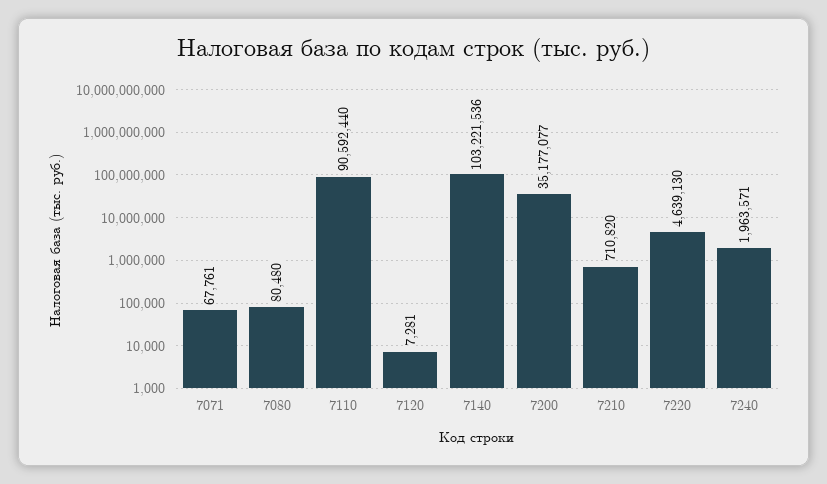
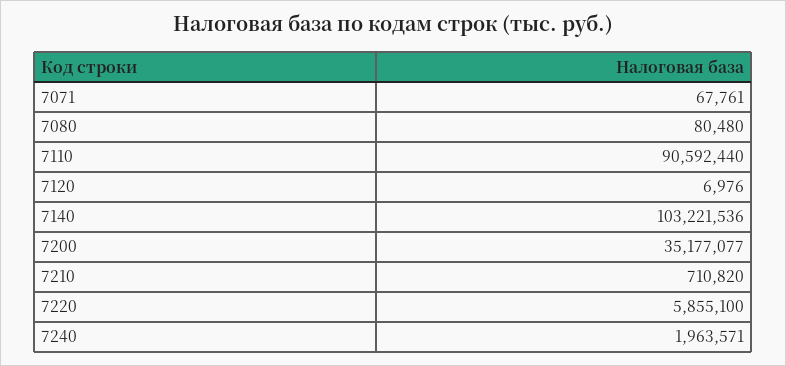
7120: 7281 -> 6976
7220: 4639130 -> 5855100

